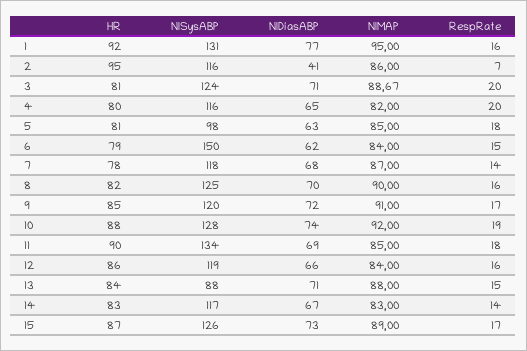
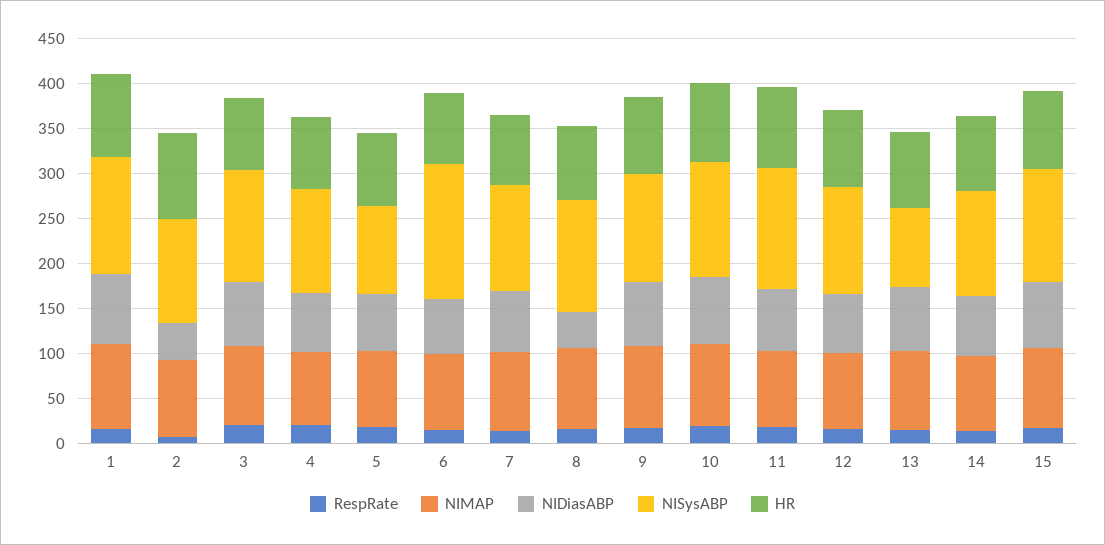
NIDiasABP, 8: 70 -> 40

